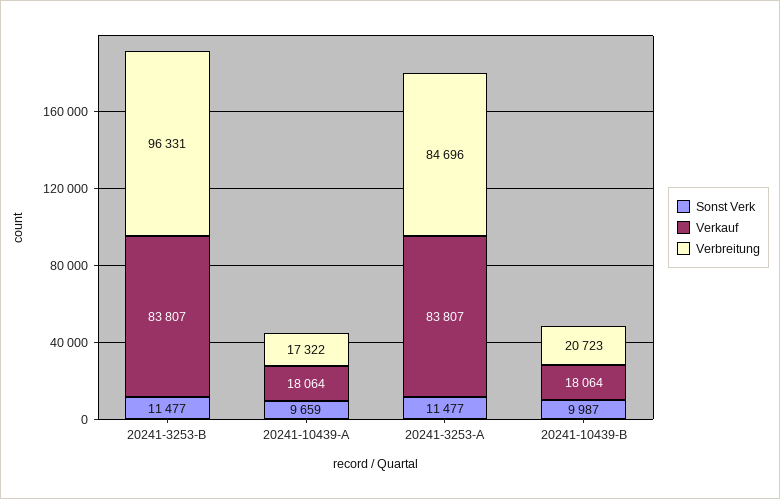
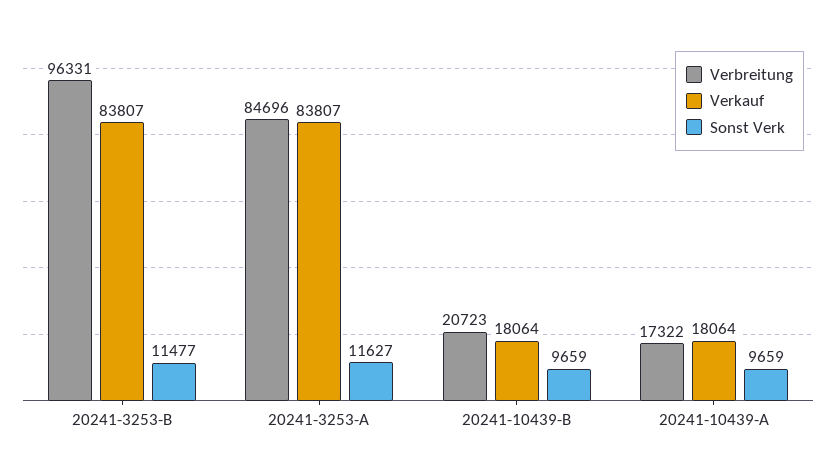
Sonst Verk, 20241-3253-A: 11477 -> 11627
Sonst Verk, 20241-10439-B: 9987 -> 9659

